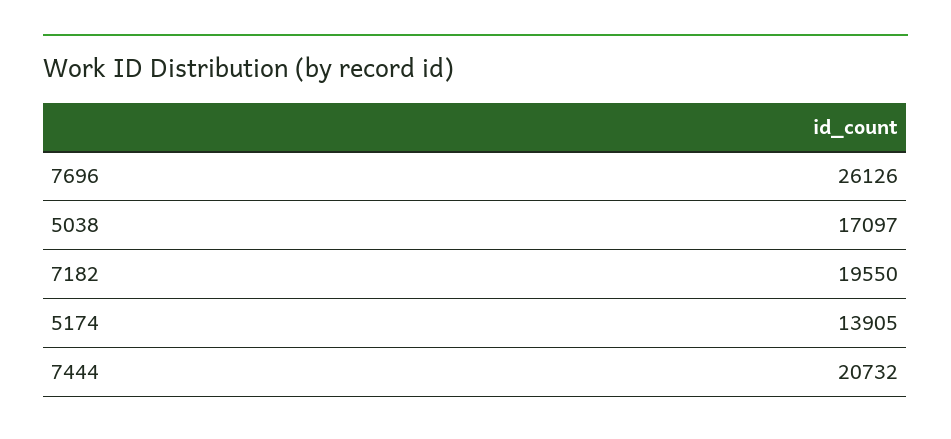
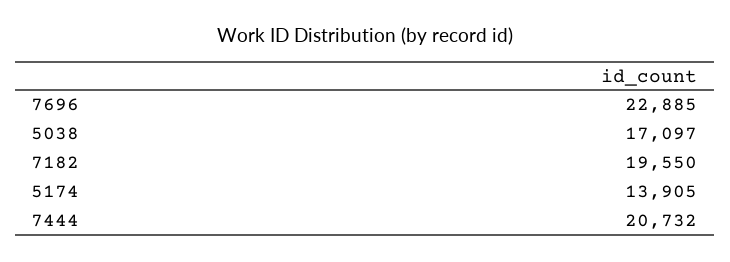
7696: 26126 -> 22885

